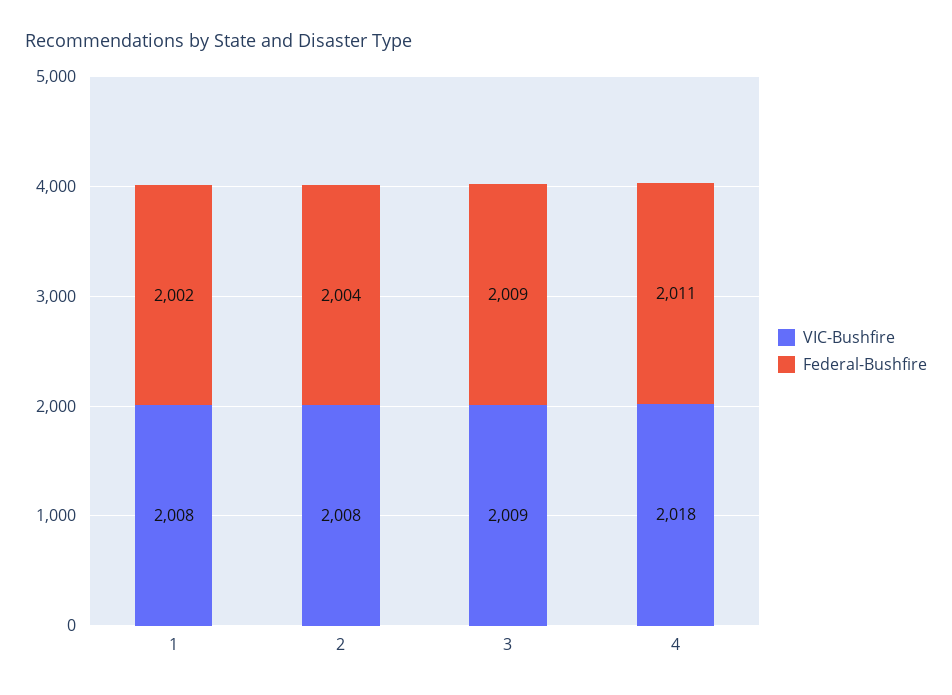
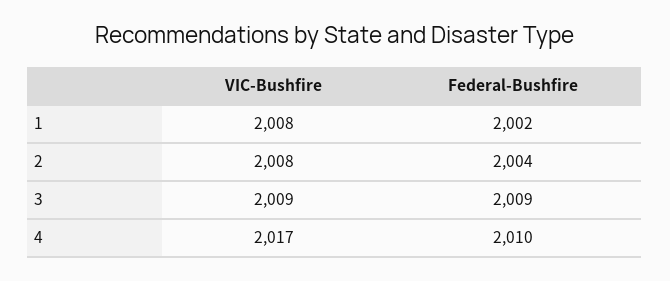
VIC-Bushfire, 4: 2018 -> 2017
Federal-Bushfire, 4: 2011 -> 2010

